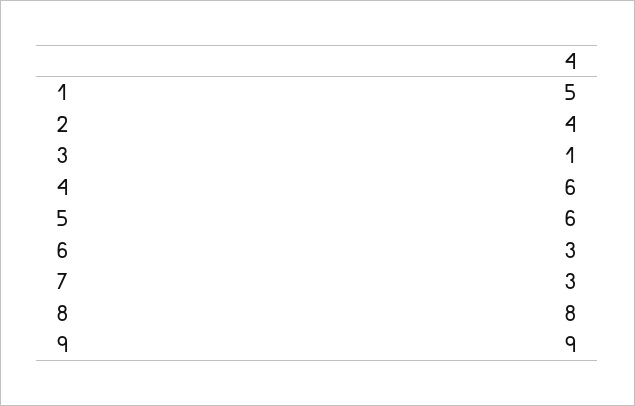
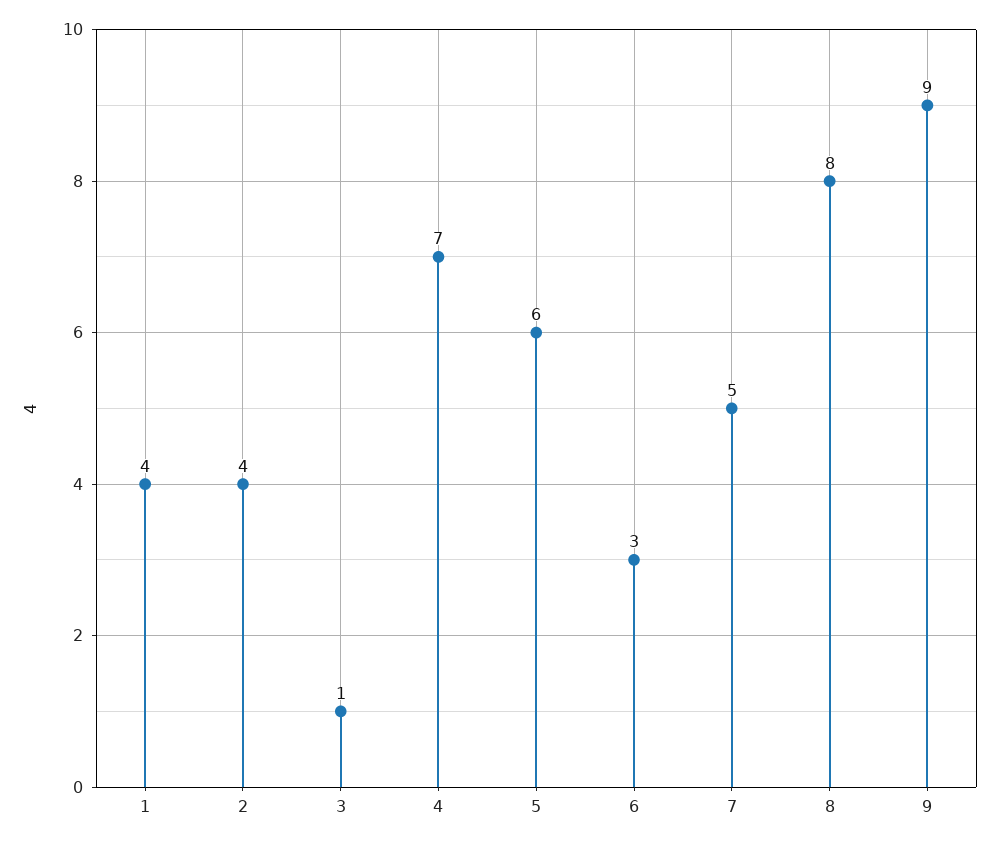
1: 5 -> 4
4: 6 -> 7
7: 3 -> 5

